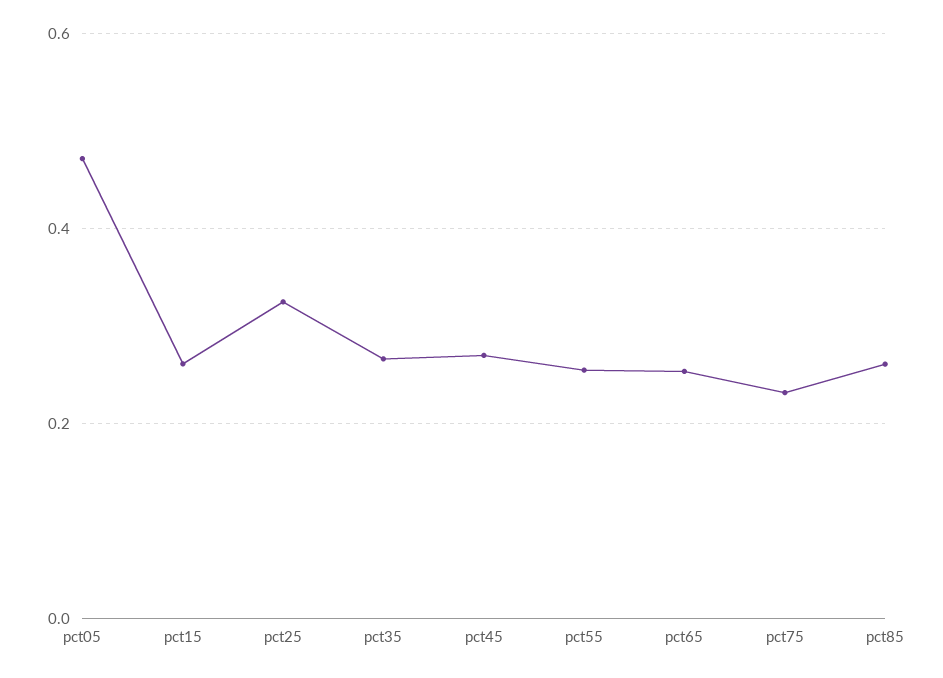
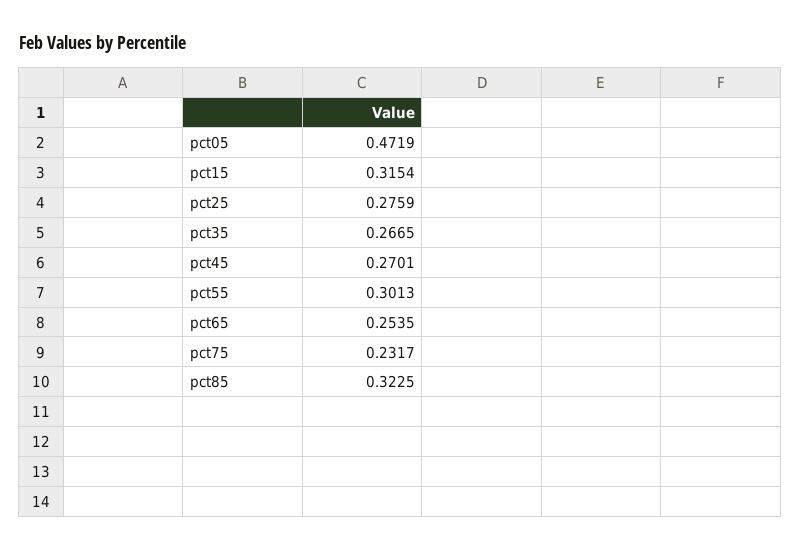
pct15: 0.26 -> 0.3154
pct25: 0.32 -> 0.2759
pct55: 0.26 -> 0.3013
pct85: 0.26 -> 0.3225

